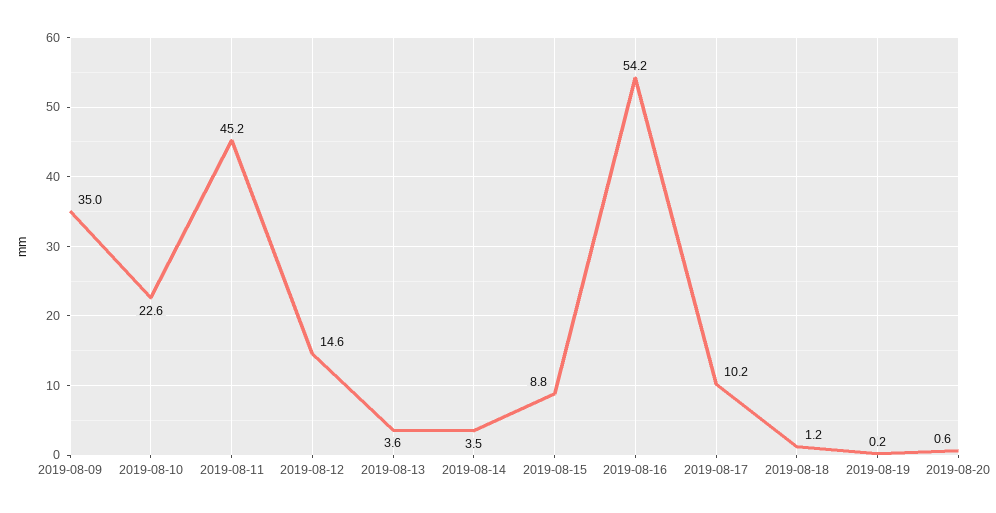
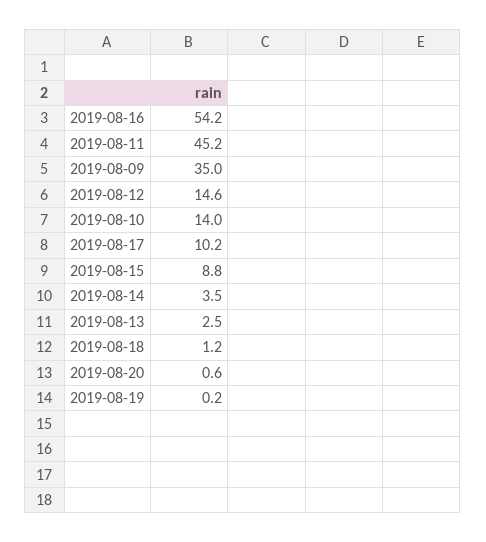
2019-08-10: 22.6 -> 14
2019-08-13: 3.6 -> 2.5

